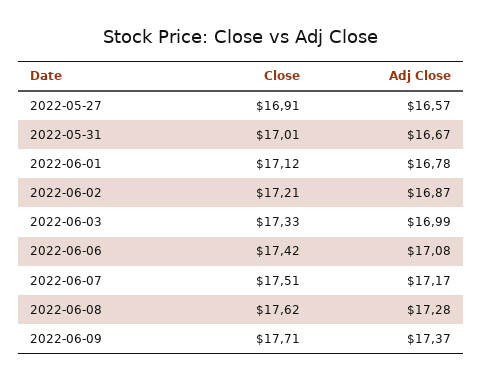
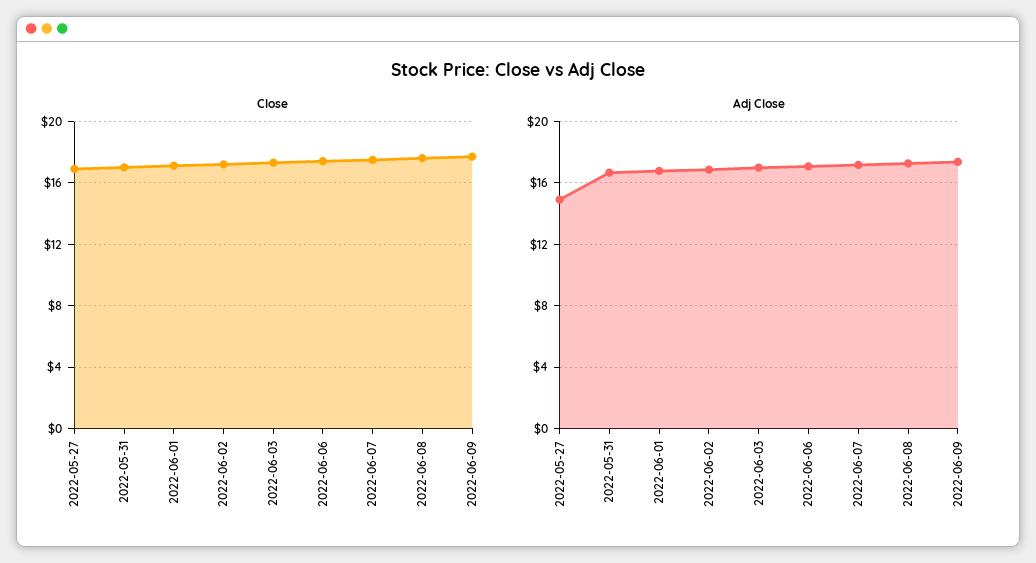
Adj Close, 2022-05-27: 16.57 -> 15

